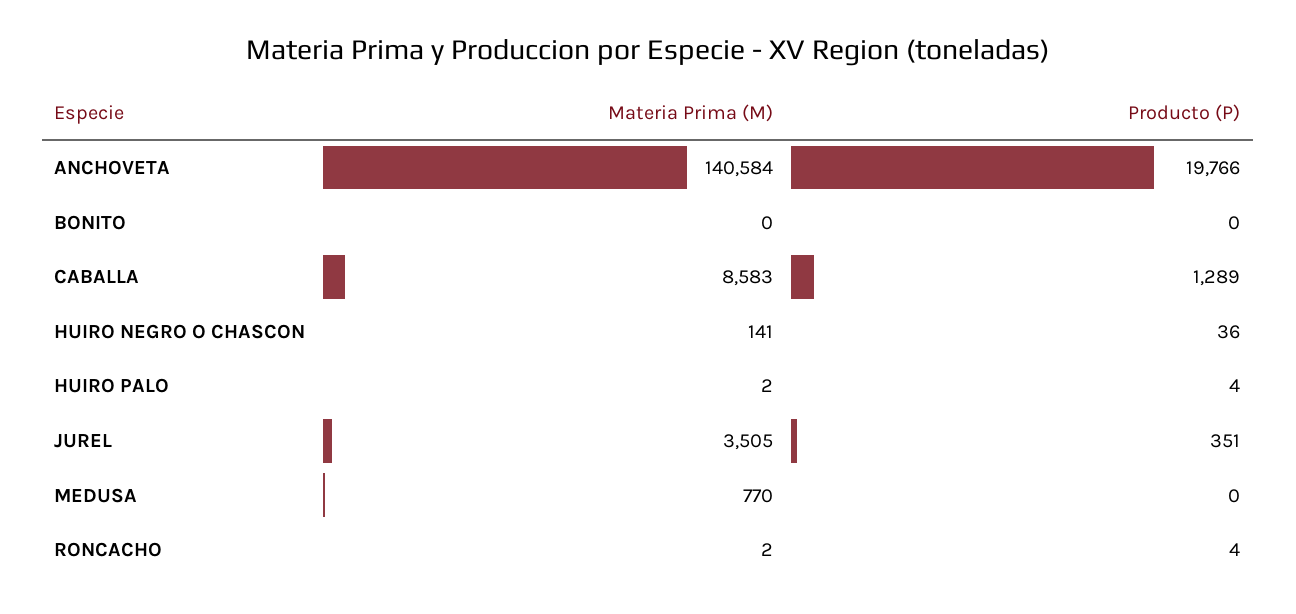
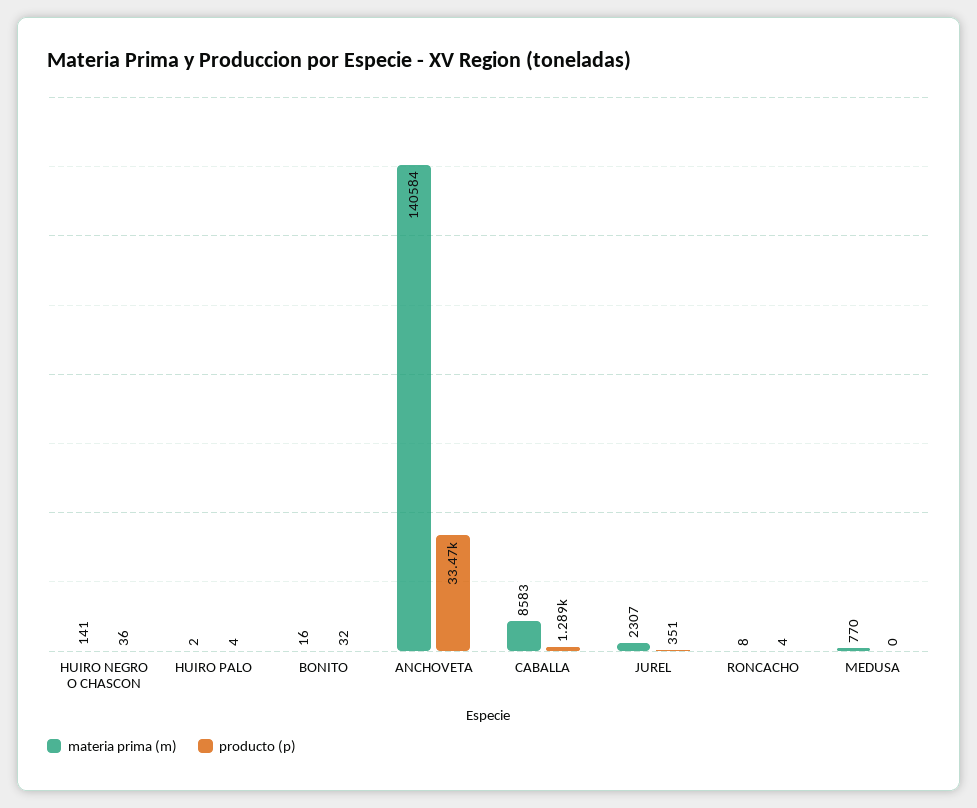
Producto (P), ANCHOVETA: 19766 -> 33470
Materia Prima (M), BONITO: 0 -> 16
Producto (P), BONITO: 0 -> 32
Materia Prima (M), JUREL: 3505 -> 2307
Materia Prima (M), RONCACHO: 2 -> 8

